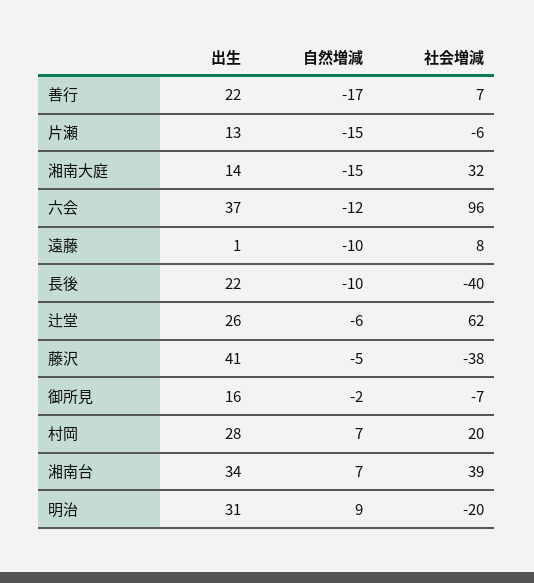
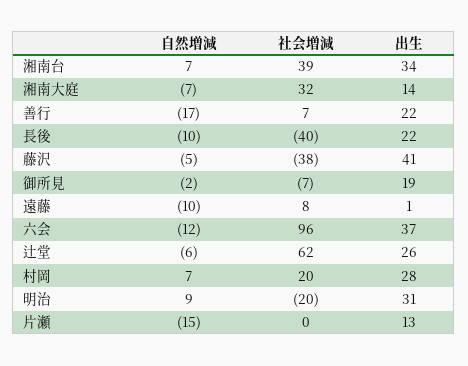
社会増減, 片瀬: -6 -> 0
自然増減, 湘南大庭: -15 -> -7
出生, 御所見: 16 -> 19

